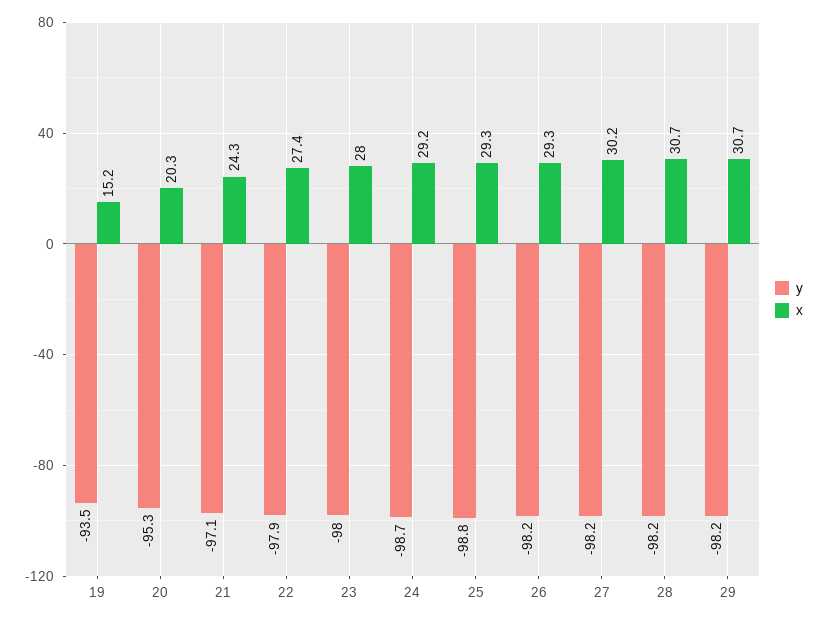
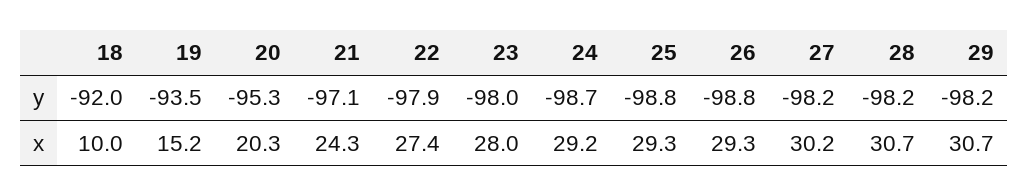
y, 26: -98.2 -> -98.8
y, 18: none -> -92
x, 18: none -> 10

